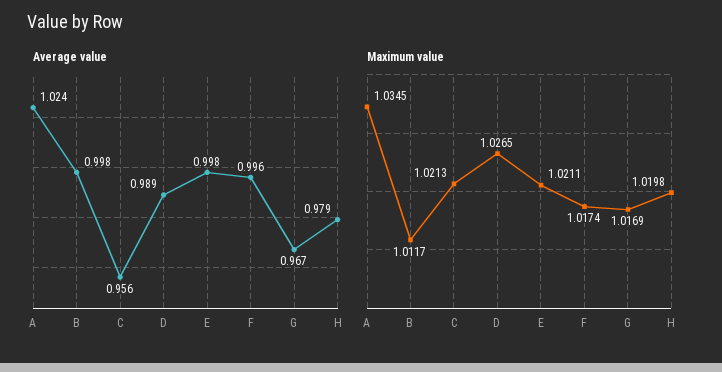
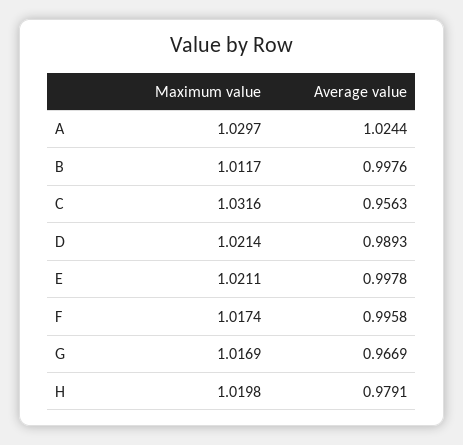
Maximum value, A: 1.0345 -> 1.0297
Maximum value, C: 1.0213 -> 1.0316
Maximum value, D: 1.0265 -> 1.0214

